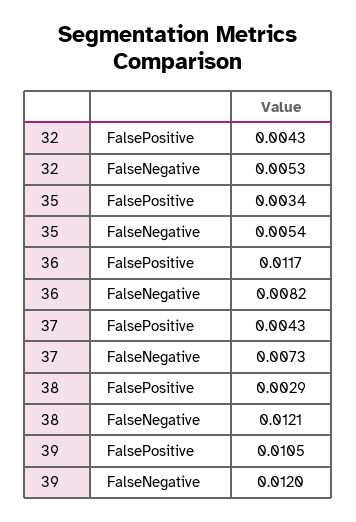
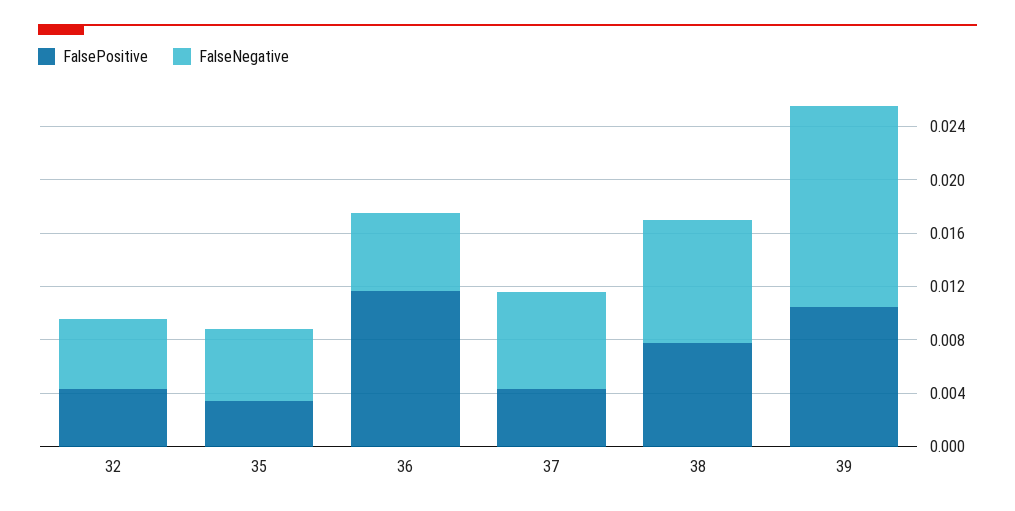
FalseNegative, 36: 0.0082 -> 0.006
FalsePositive, 38: 0.0029 -> 0.008
FalseNegative, 38: 0.0121 -> 0.009
FalseNegative, 39: 0.012 -> 0.015

